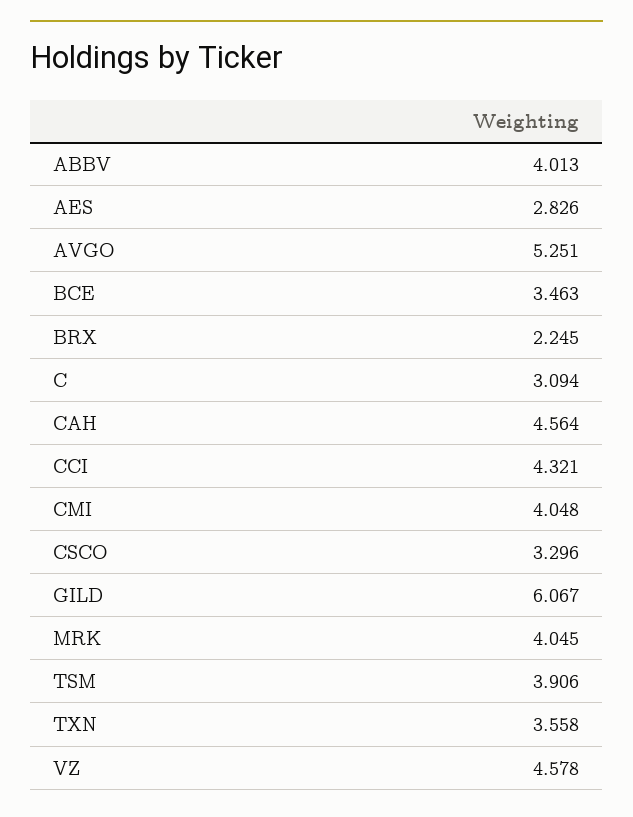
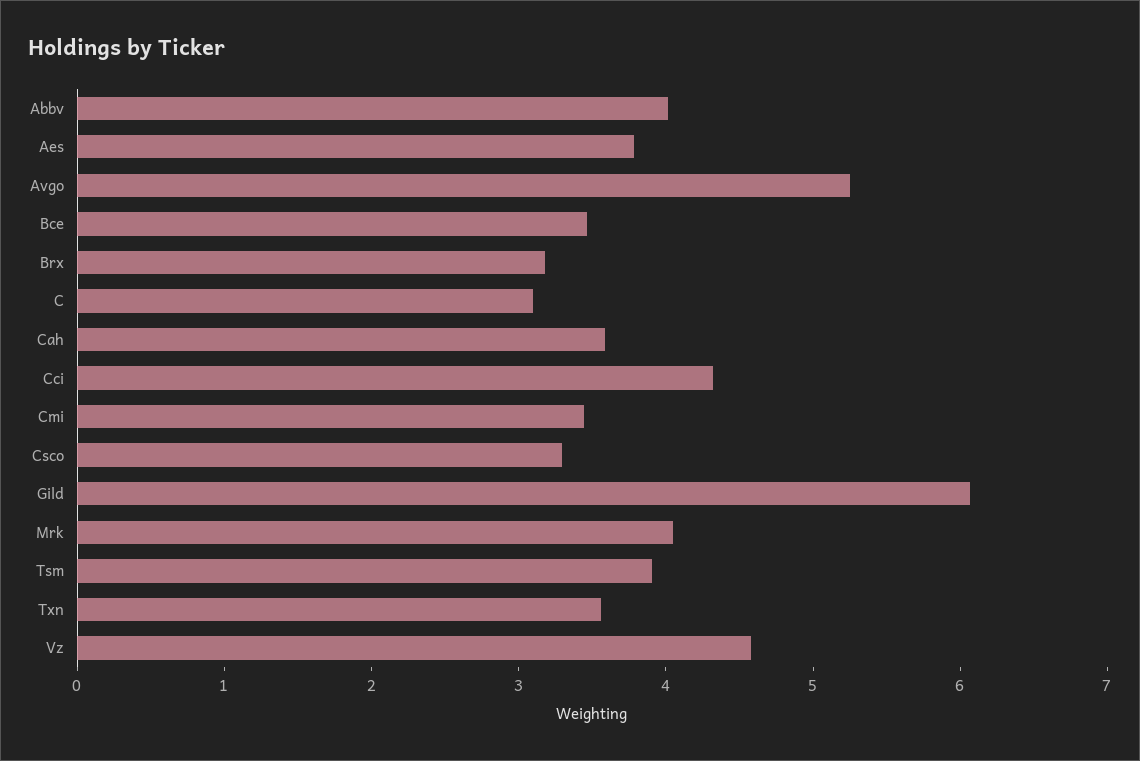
AES: 2.826 -> 3.8
BRX: 2.245 -> 3.2
CAH: 4.564 -> 3.6
CMI: 4.048 -> 3.4

